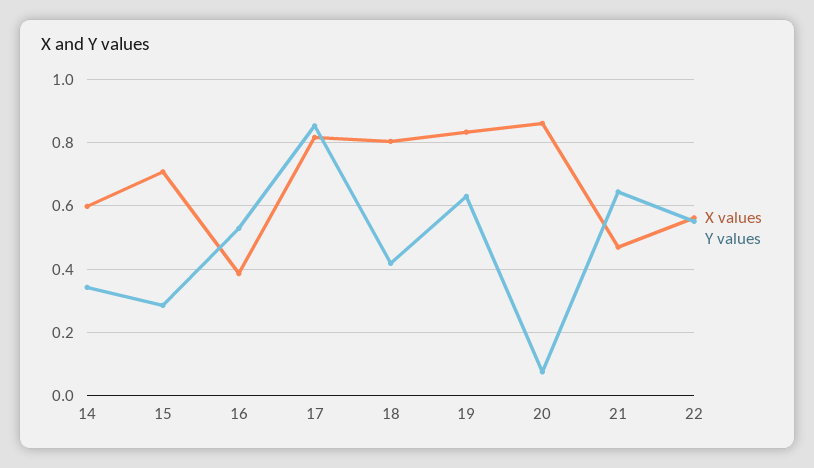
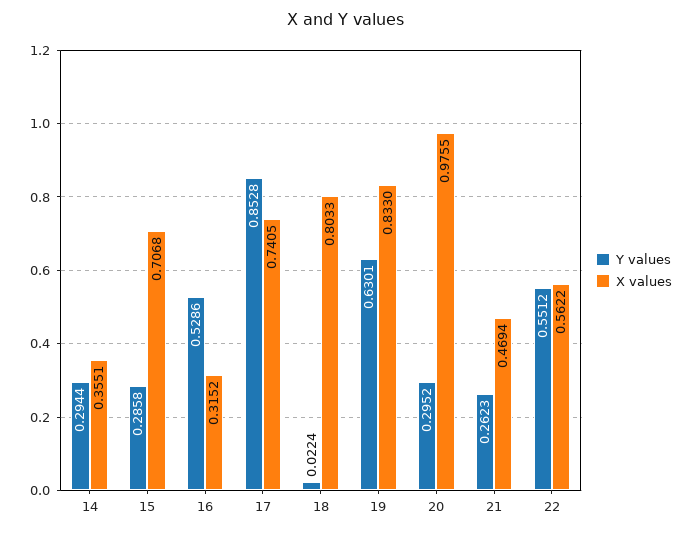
X values, 14: 0.6 -> 0.3551
Y values, 14: 0.34 -> 0.2944
X values, 16: 0.38 -> 0.3152
X values, 17: 0.82 -> 0.7405
Y values, 18: 0.42 -> 0.0224
X values, 20: 0.86 -> 0.9755
Y values, 20: 0.08 -> 0.2952
Y values, 21: 0.64 -> 0.2623

